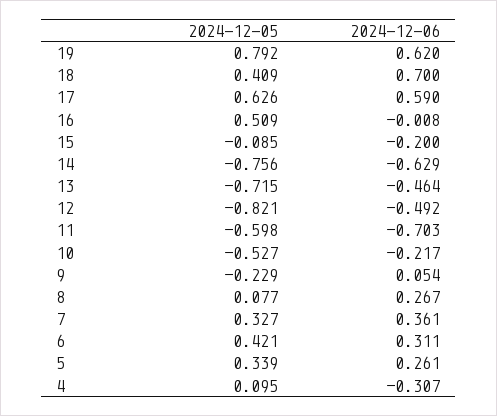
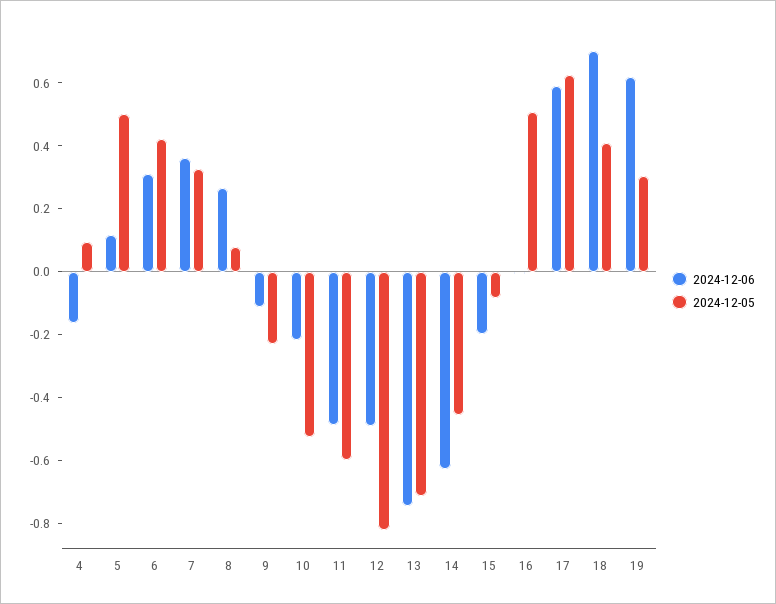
2024-12-05, 19: 0.792 -> 0.3
2024-12-05, 14: -0.756 -> -0.45
2024-12-06, 13: -0.464 -> -0.75
2024-12-06, 11: -0.703 -> -0.5
2024-12-06, 9: 0.054 -> -0.1
2024-12-05, 5: 0.339 -> 0.5
2024-12-06, 5: 0.261 -> 0.1
2024-12-06, 4: -0.307 -> -0.15

